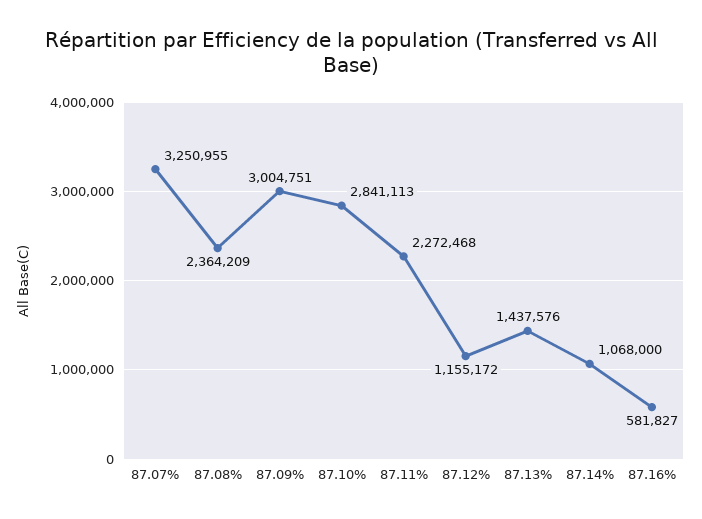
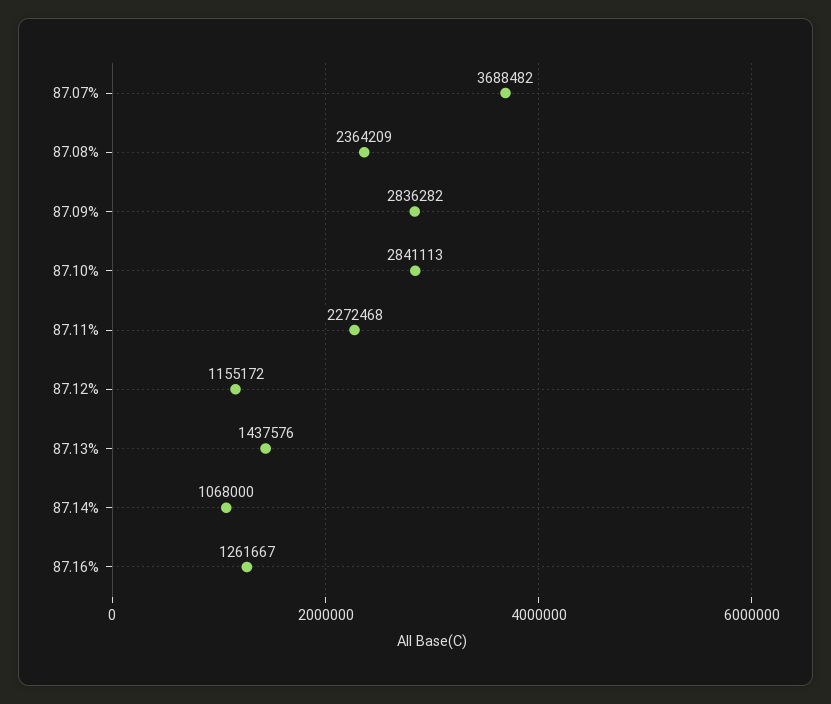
87.07%: 3250955 -> 3688482
87.09%: 3004751 -> 2836282
87.16%: 581827 -> 1261667

